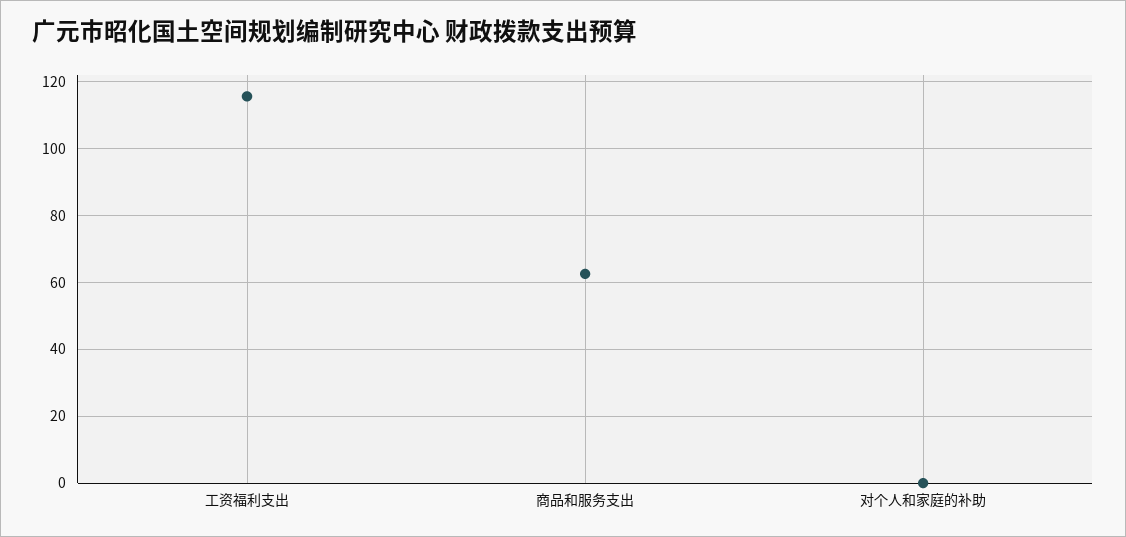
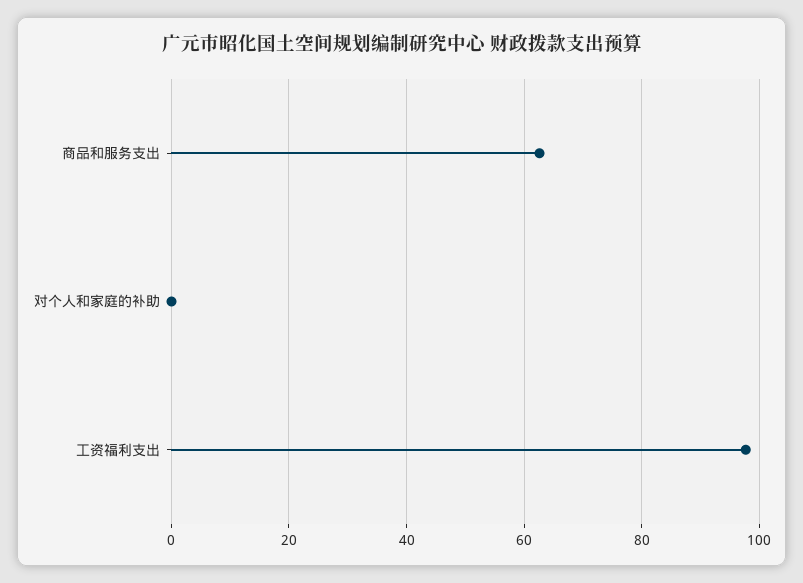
工资福利支出: 116 -> 98

